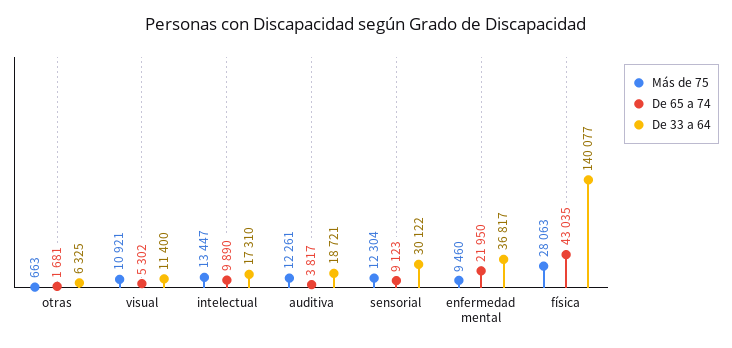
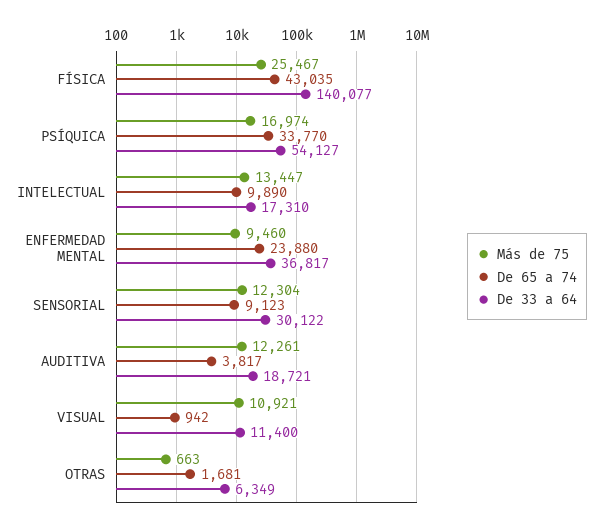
De 33 a 64, otras: 6325 -> 6349
De 65 a 74, visual: 5302 -> 942
De 65 a 74, enfermedad mental: 21950 -> 23880
Más de 75, física: 28063 -> 25467
Más de 75, PSÍQUICA: none -> 16974
De 65 a 74, PSÍQUICA: none -> 33770
De 33 a 64, PSÍQUICA: none -> 54127

